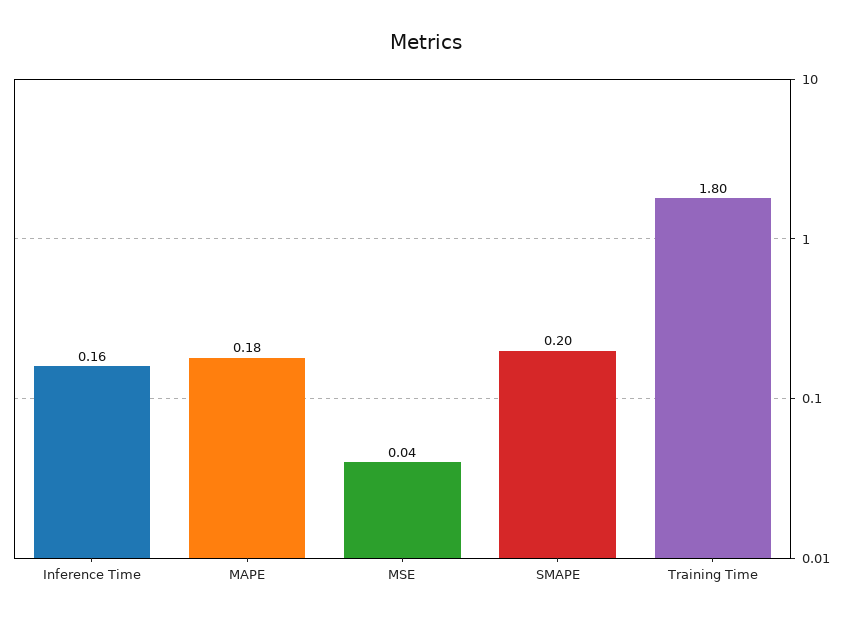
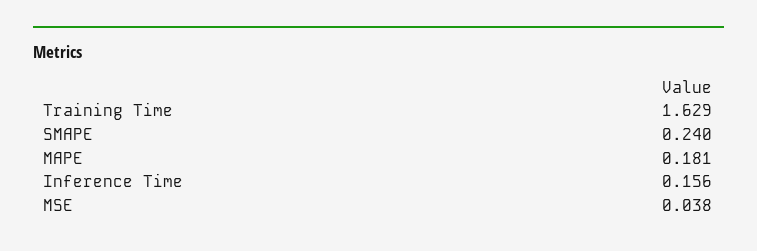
SMAPE: 0.2 -> 0.24
Training Time: 1.8 -> 1.629

